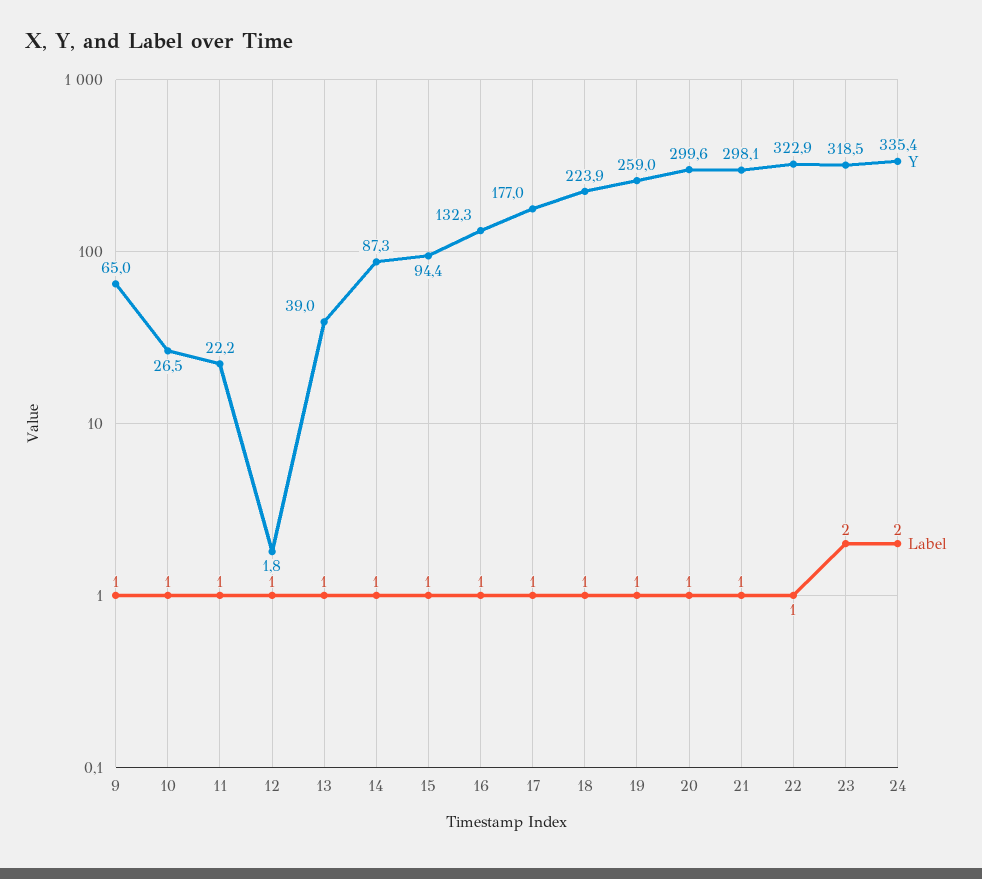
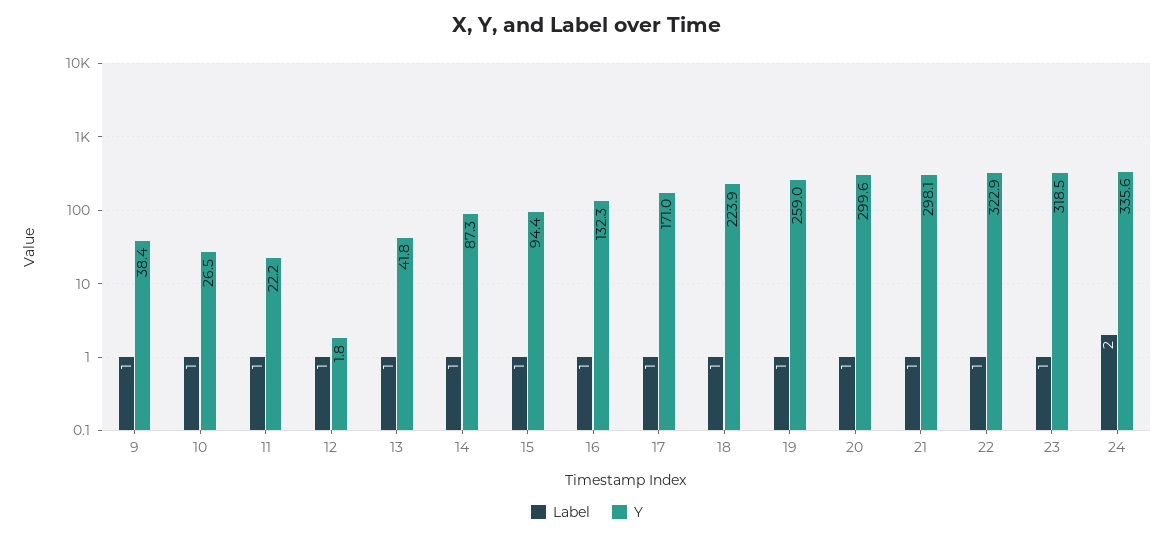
Y, 9: 65 -> 38.4
Y, 13: 39 -> 41.8
Y, 17: 177 -> 171
Label, 23: 2 -> 1
Y, 24: 335.4 -> 335.6

